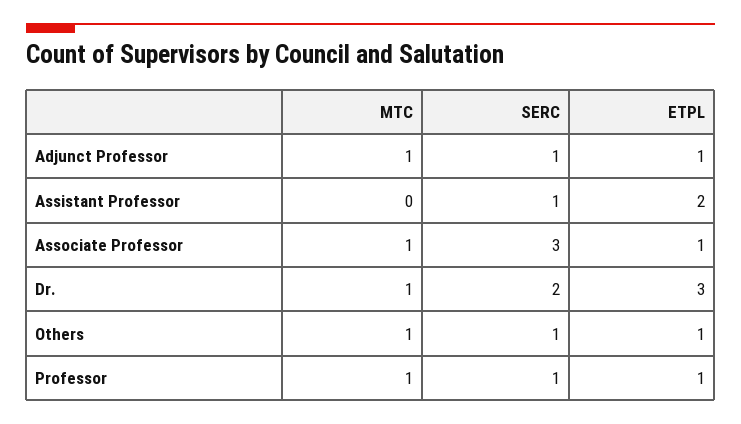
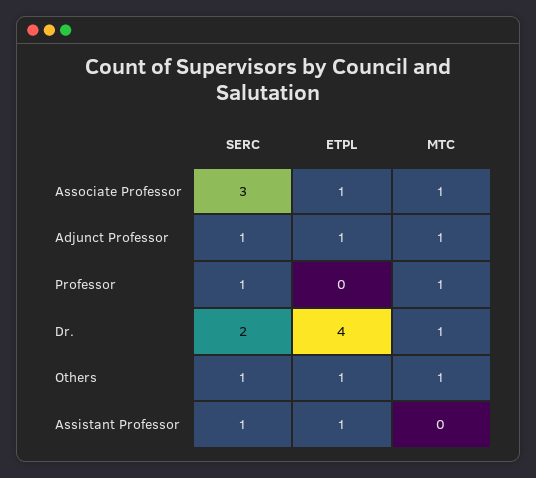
ETPL, Assistant Professor: 2 -> 1
ETPL, Dr.: 3 -> 4
ETPL, Professor: 1 -> 0

